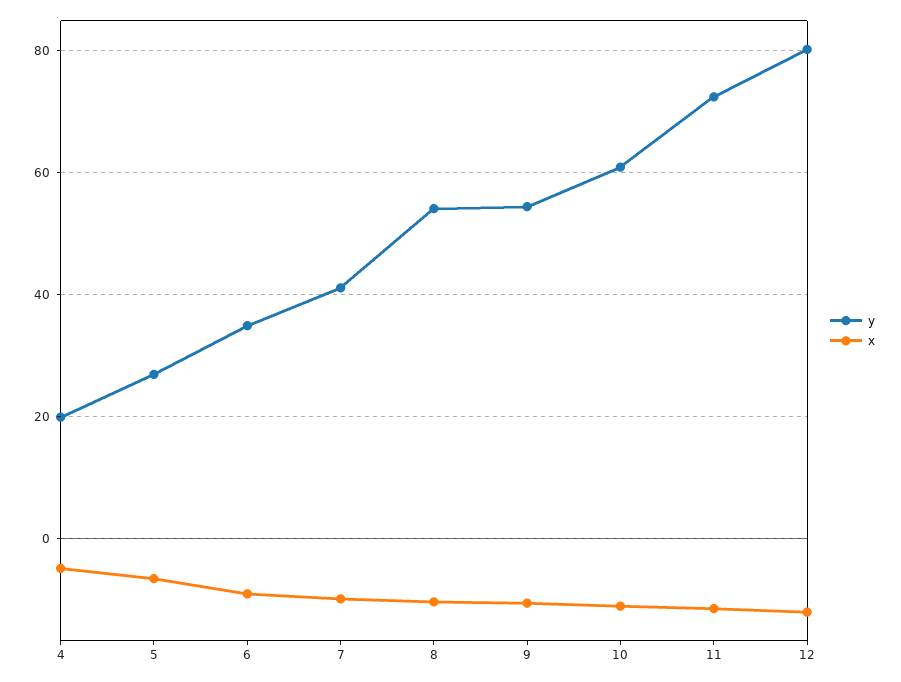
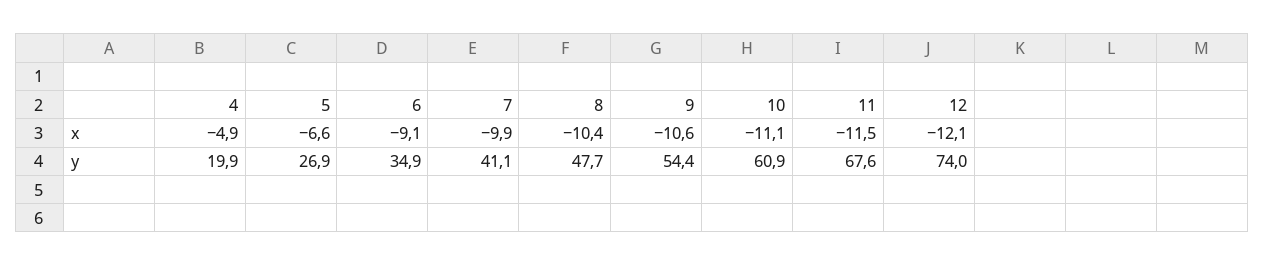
y, 8: 54 -> 47.7
y, 11: 72 -> 67.6
y, 12: 80 -> 74

